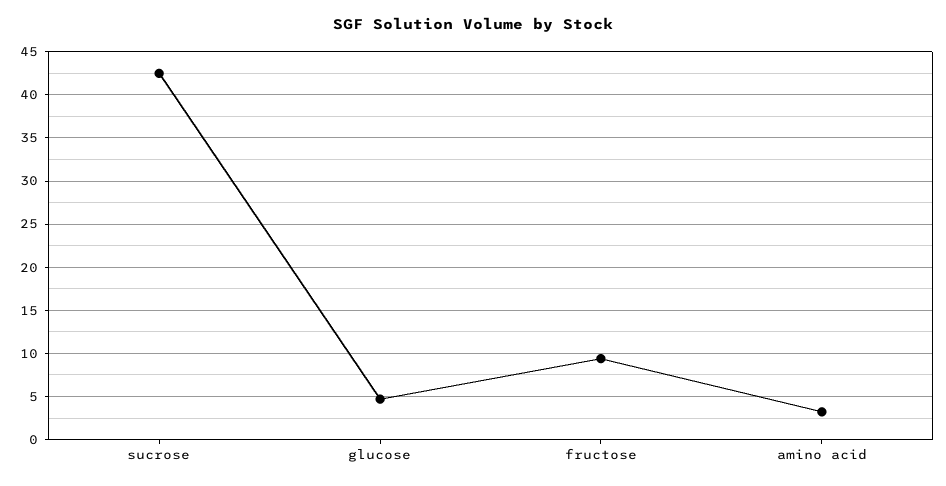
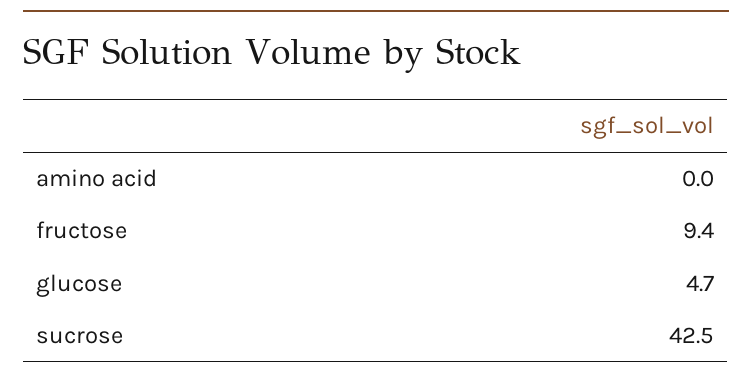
amino acid: 3 -> 0

